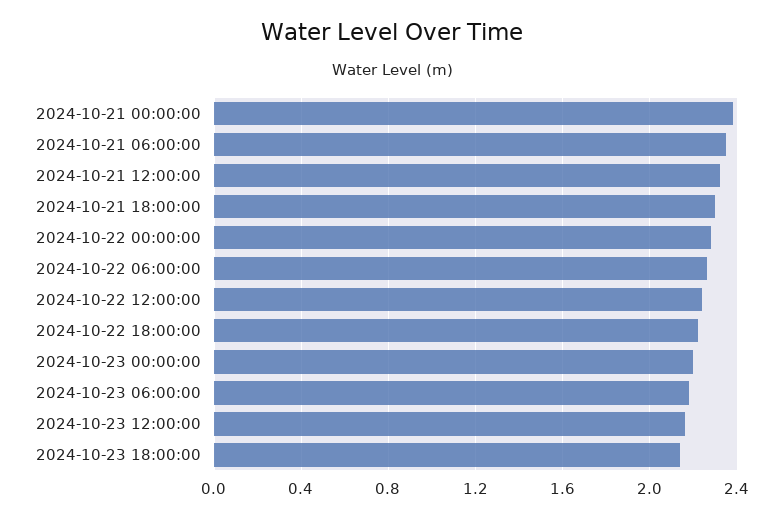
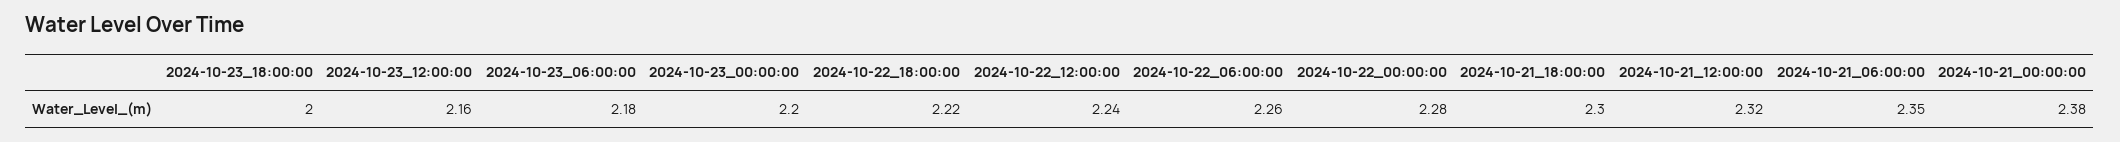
2024-10-23 18:00:00: 2.15 -> 2

